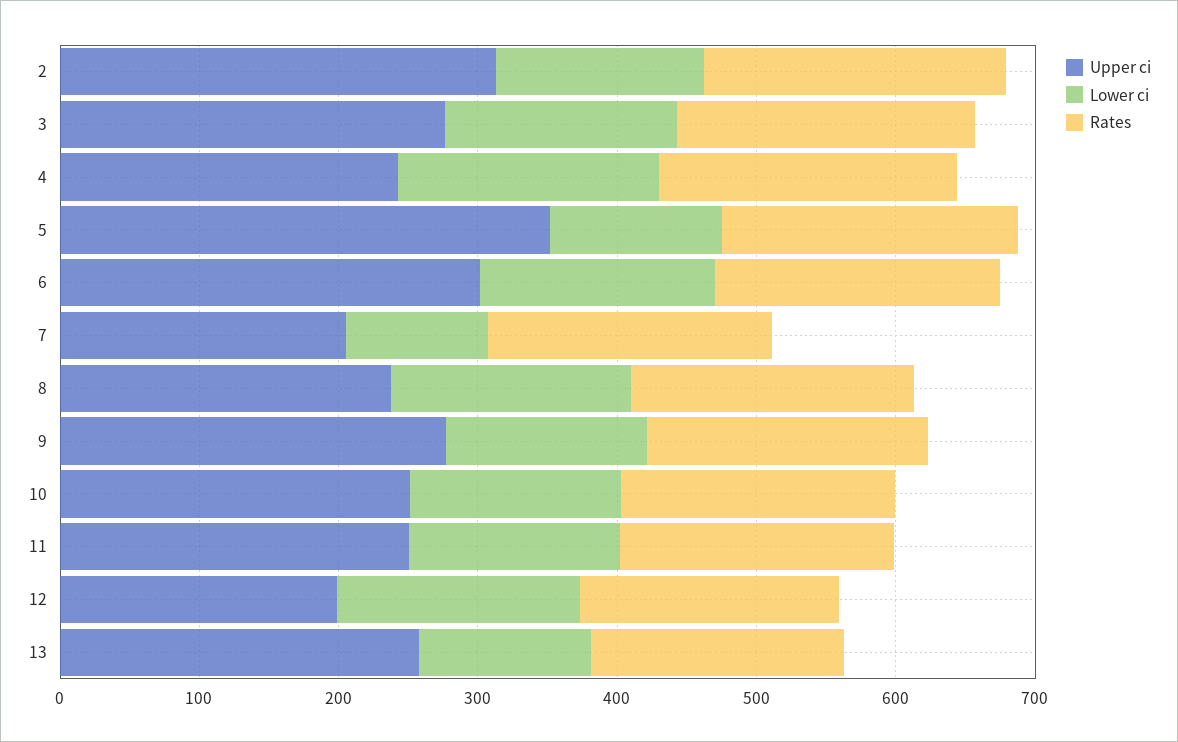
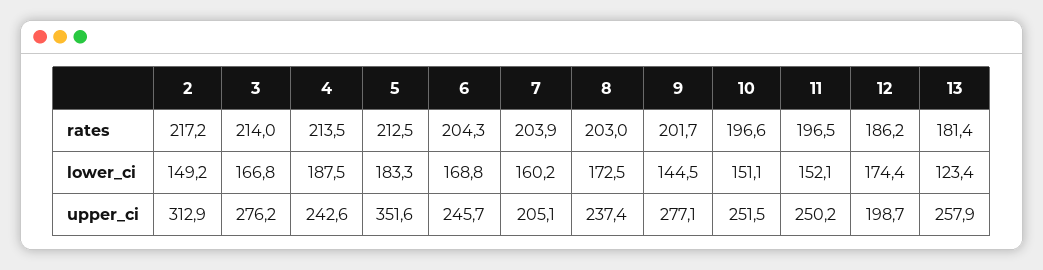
Lower ci, 5: 120 -> 183.3
Upper ci, 6: 300 -> 245.7
Lower ci, 7: 100 -> 160.2

